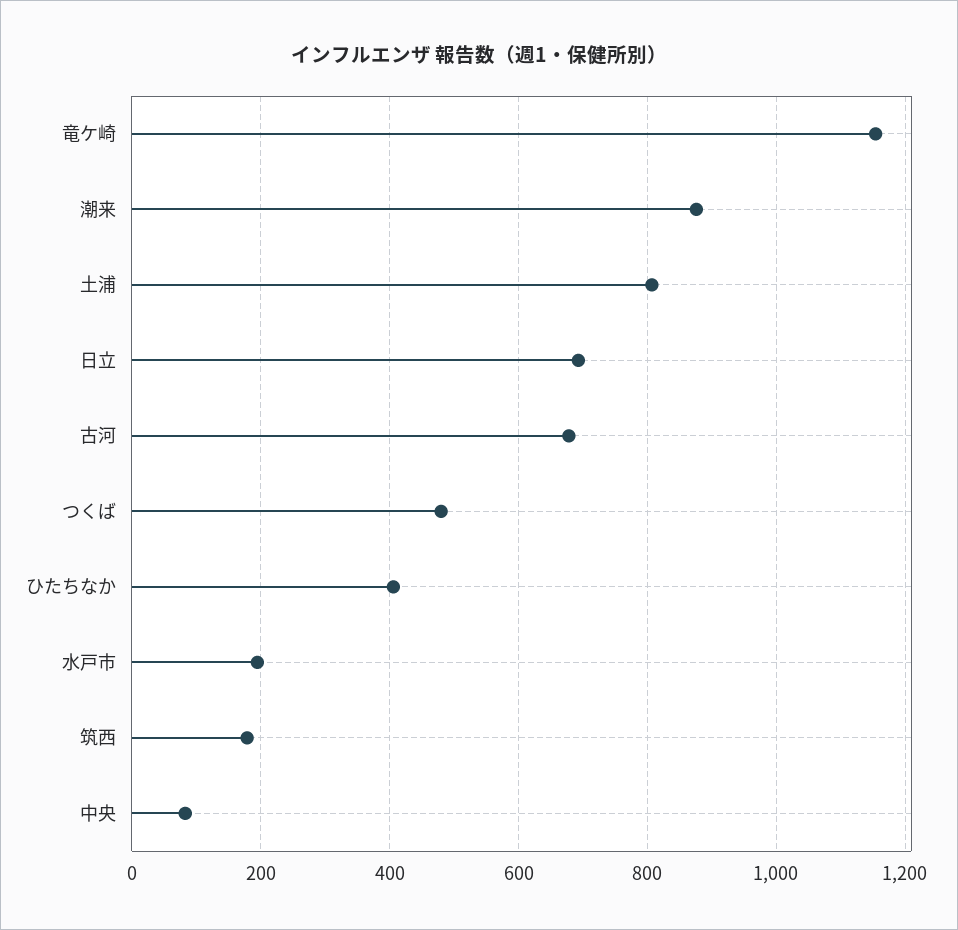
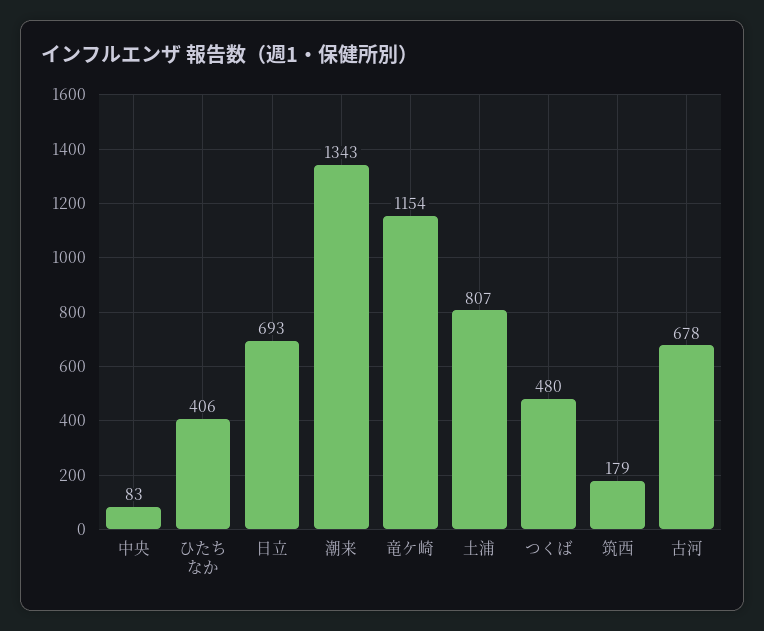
潮来: 880 -> 1343
水戸市: 200 -> none

